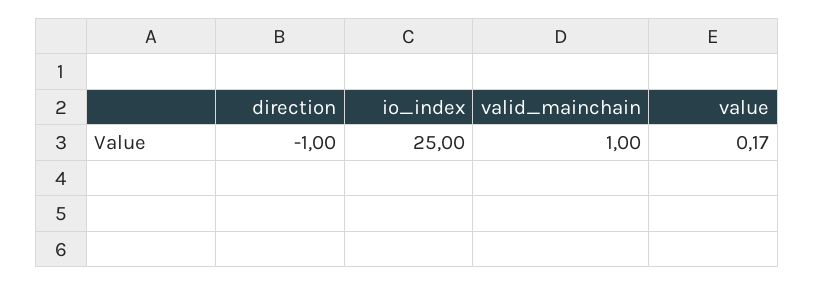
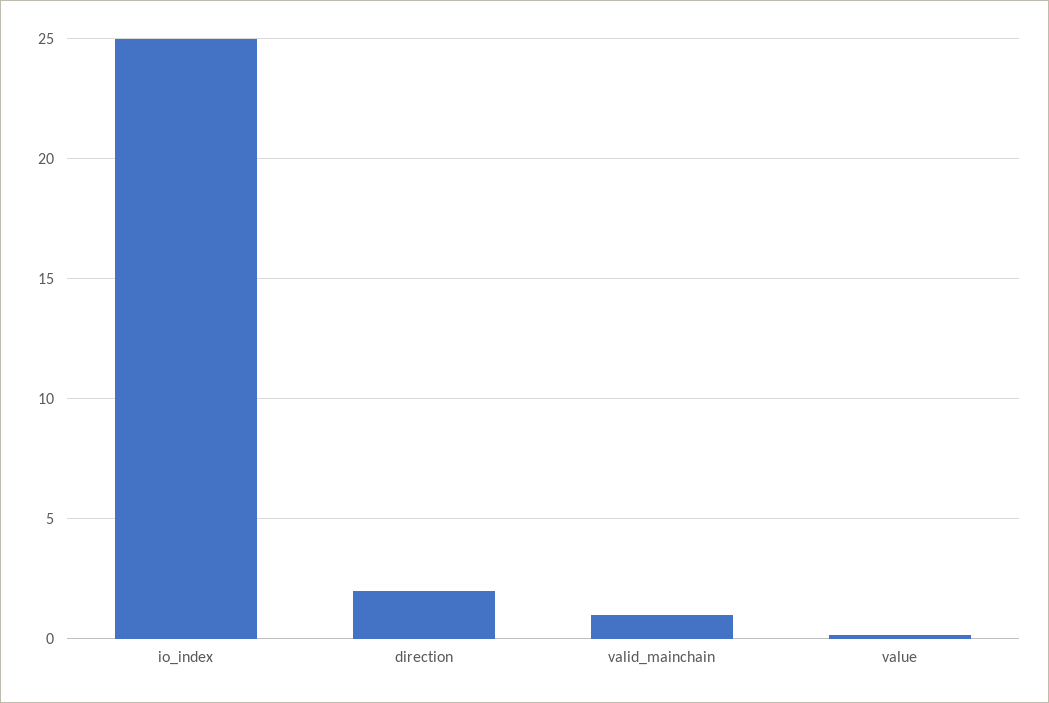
direction: -1 -> 2

